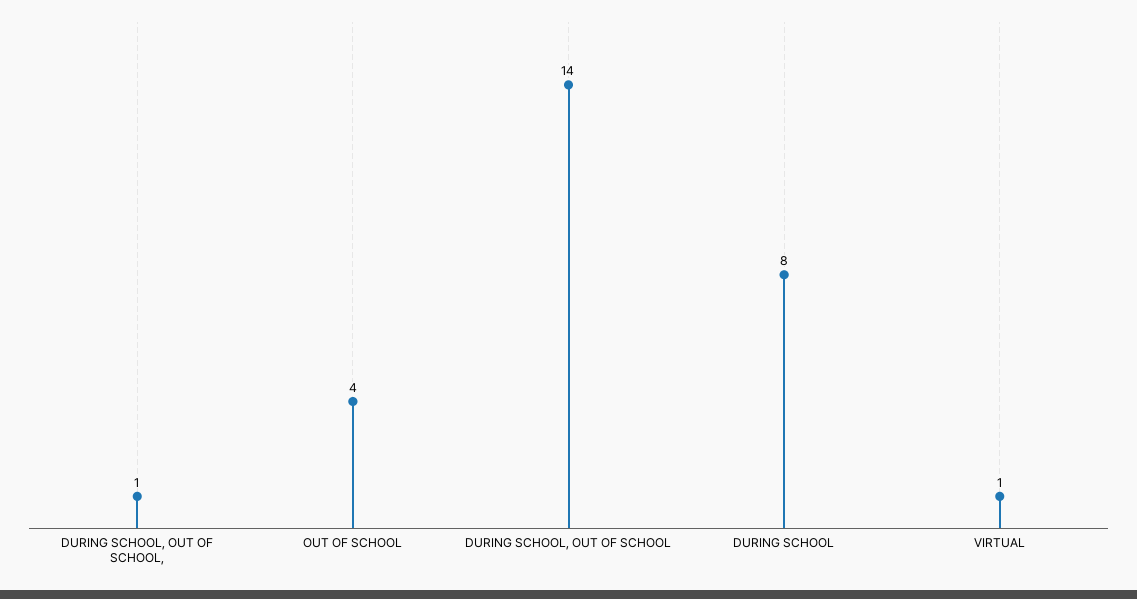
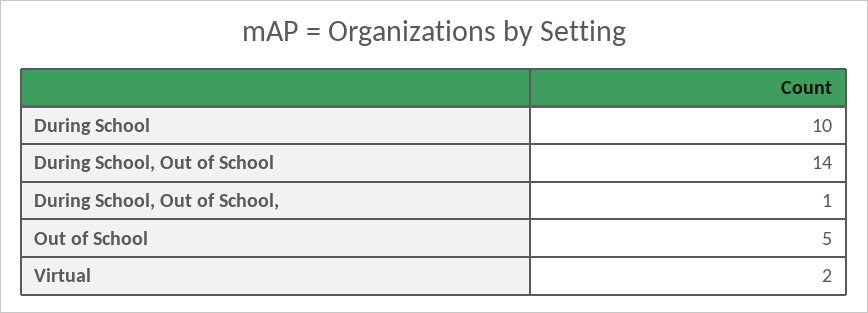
OUT OF SCHOOL: 4 -> 5
DURING SCHOOL: 8 -> 10
VIRTUAL: 1 -> 2

